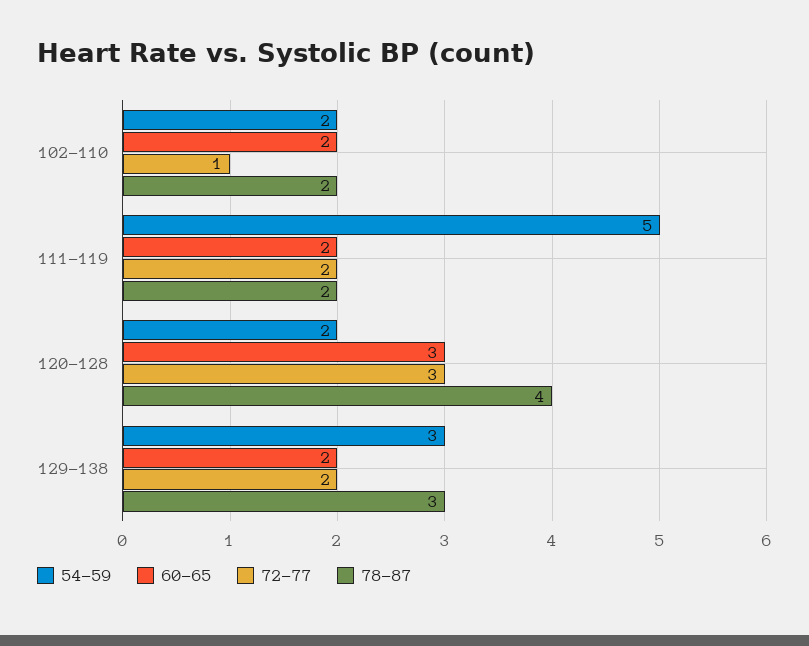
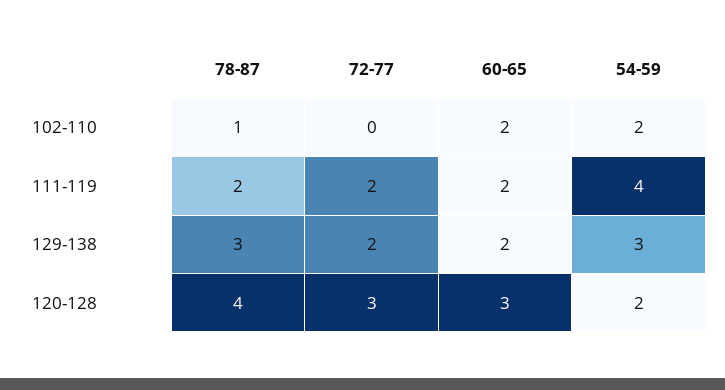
72-77, 102-110: 1 -> 0
78-87, 102-110: 2 -> 1
54-59, 111-119: 5 -> 4

